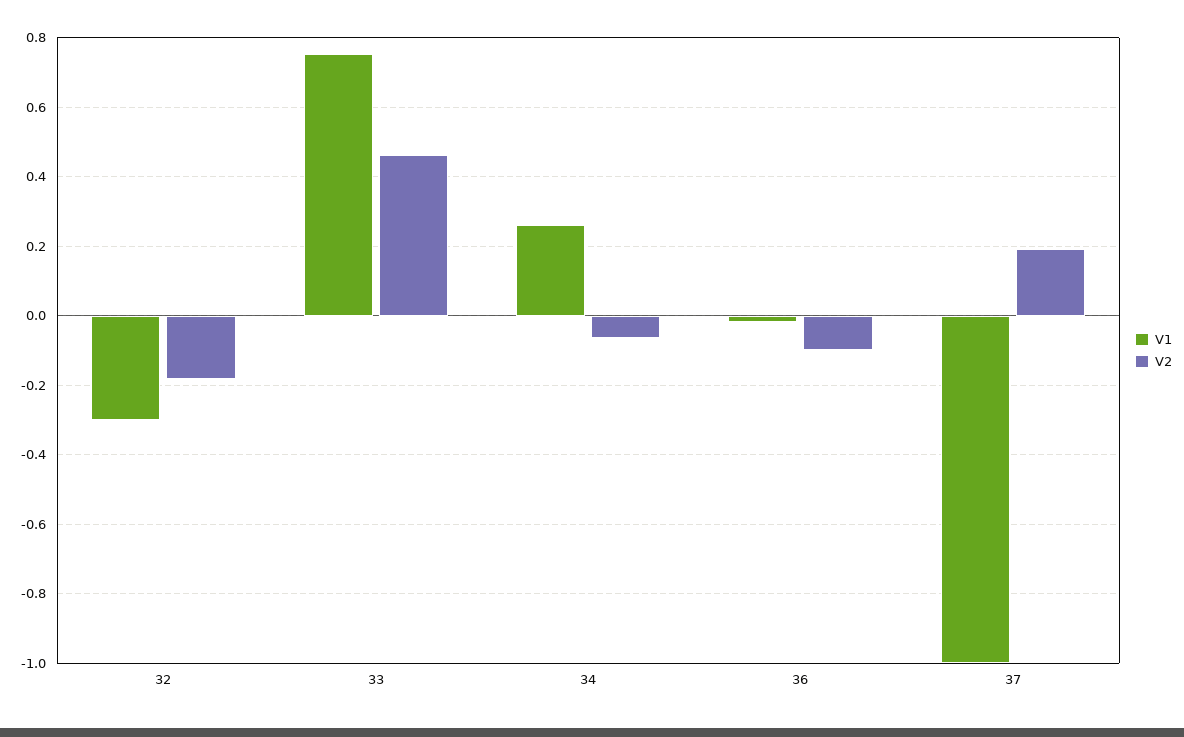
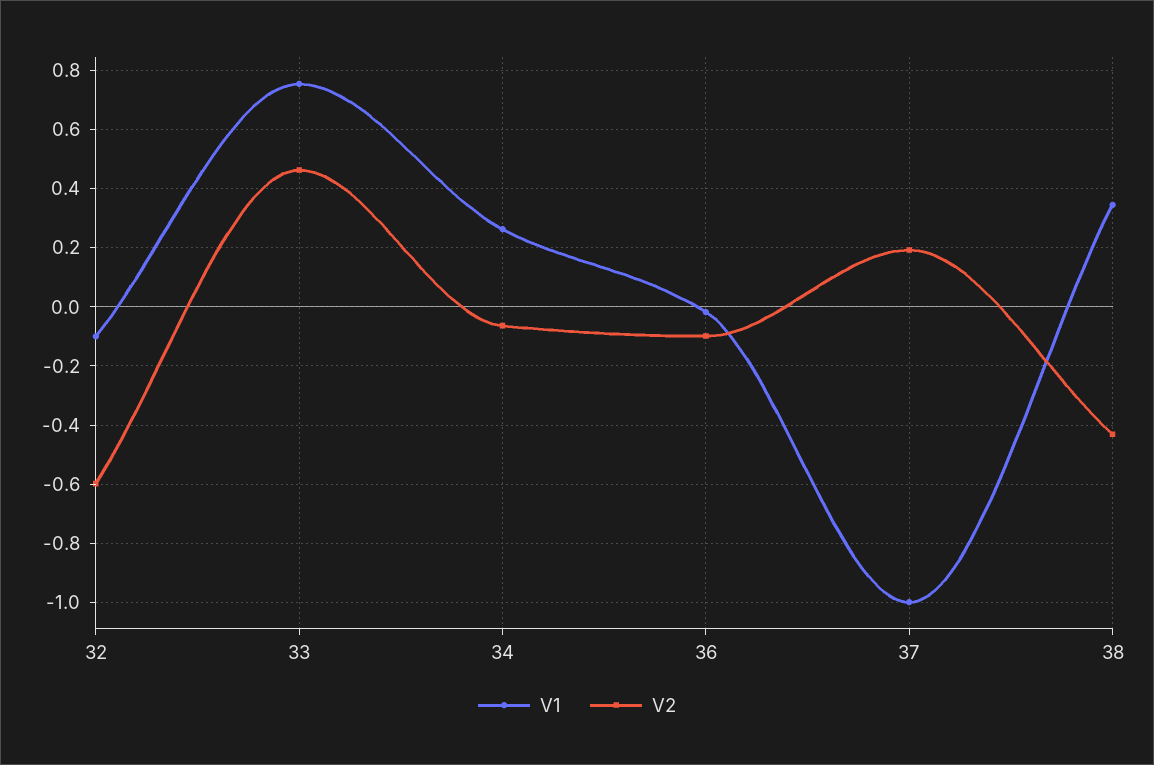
V1, 32: -0.3 -> -0.1
V2, 32: -0.18 -> -0.6
V1, 38: none -> 0.35
V2, 38: none -> -0.425

